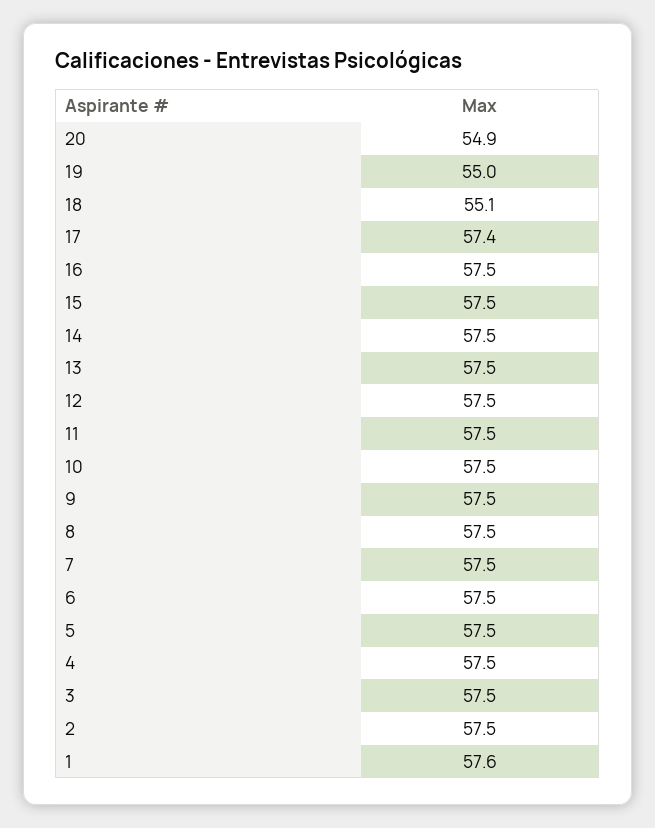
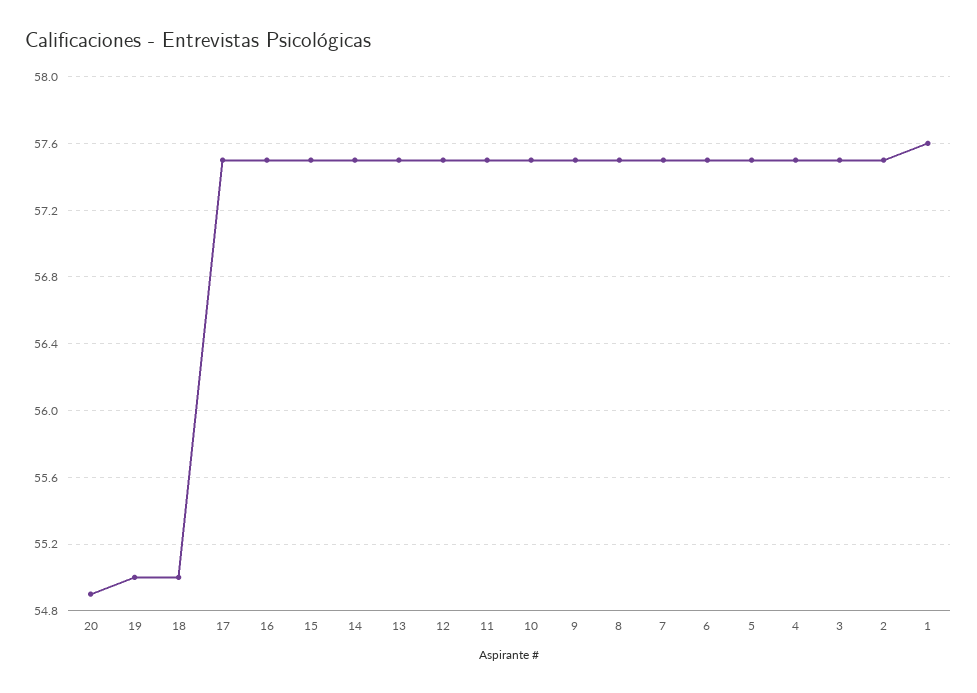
18: 55.1 -> 55
17: 57.4 -> 57.5

